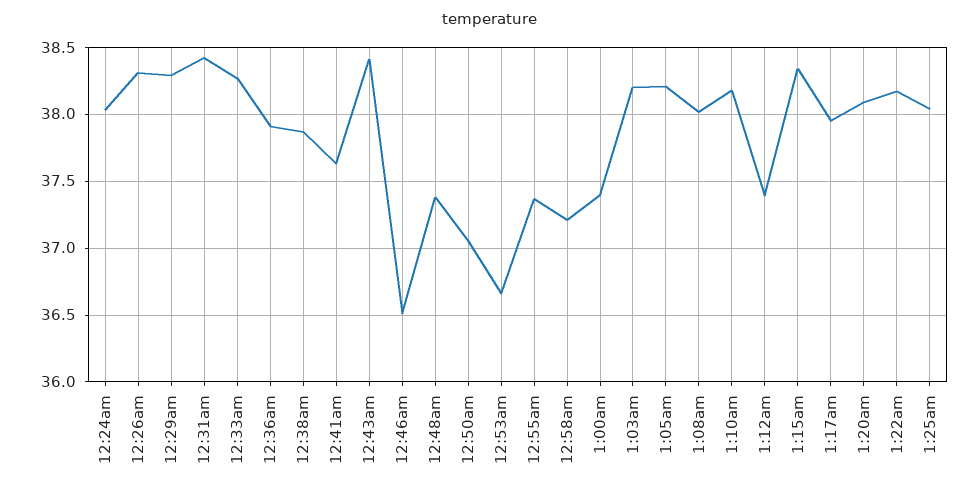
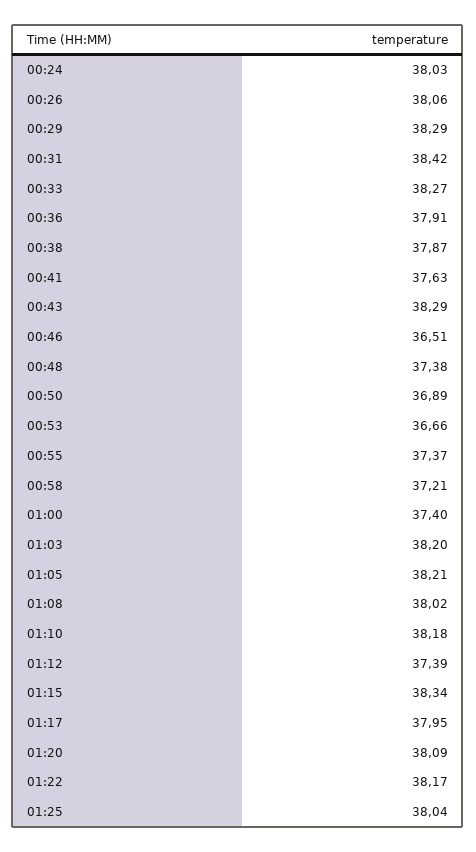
12:26am: 38.3 -> 38.06
12:43am: 38.4 -> 38.29
12:50am: 37.05 -> 36.89

